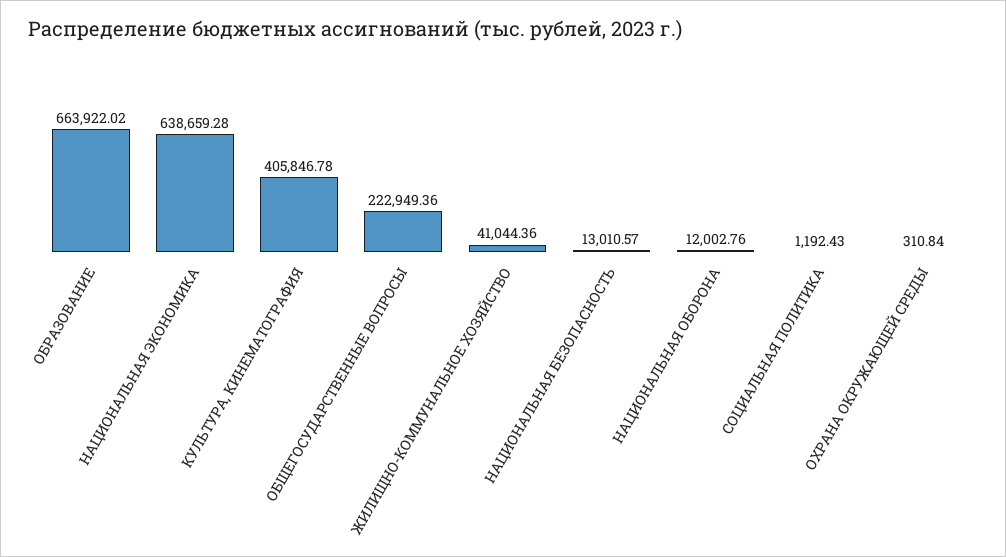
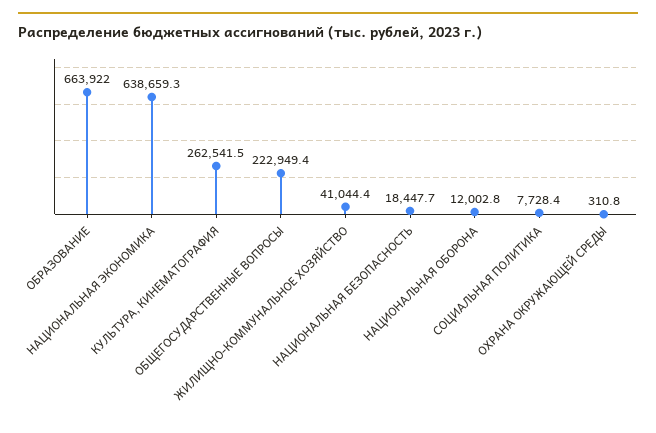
КУЛЬТУРА, КИНЕМАТОГРАФИЯ: 405846.78 -> 262541.5
НАЦИОНАЛЬНАЯ БЕЗОПАСНОСТЬ: 13010.57 -> 18447.7
СОЦИАЛЬНАЯ ПОЛИТИКА: 1192.43 -> 7728.4

